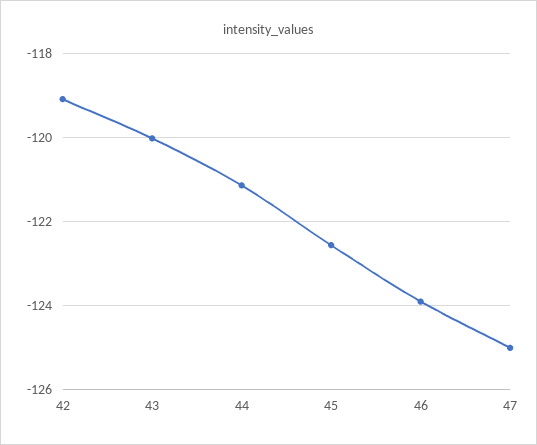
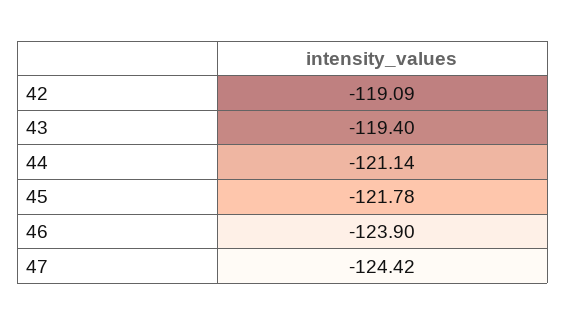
43: -120 -> -119.4
45: -122.6 -> -121.78
47: -125 -> -124.42

